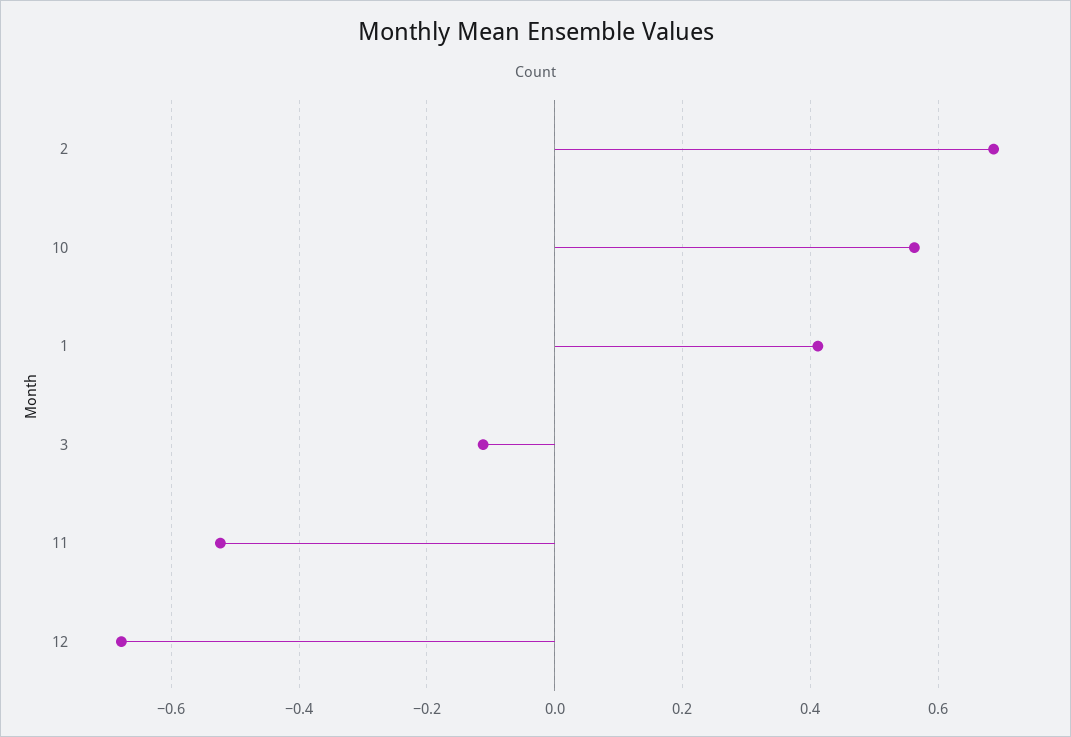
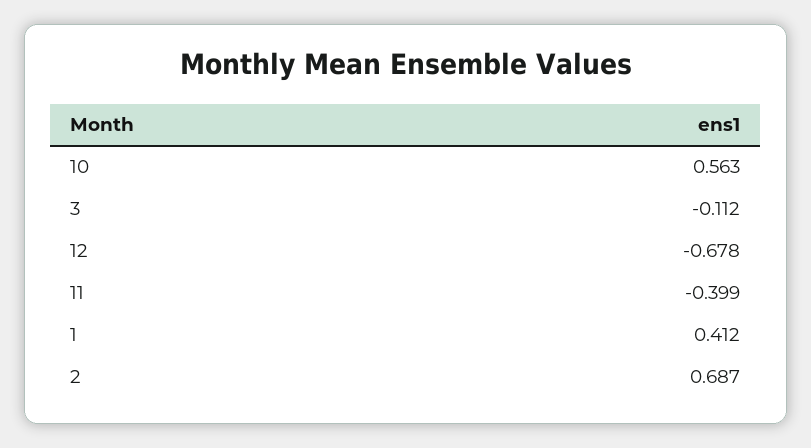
11: -0.52 -> -0.399

